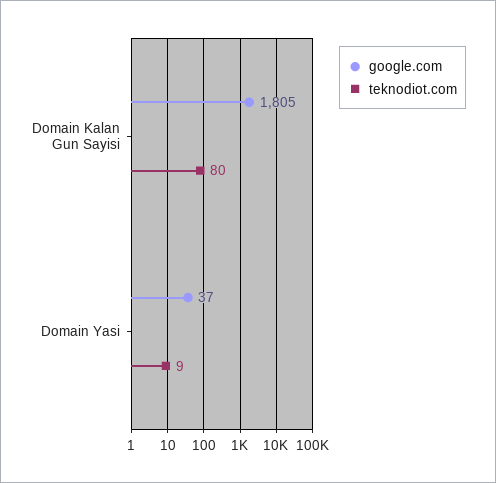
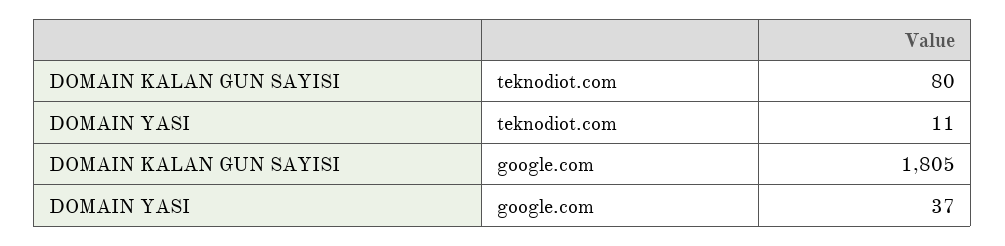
teknodiot.com, Domain Yasi: 9 -> 11

